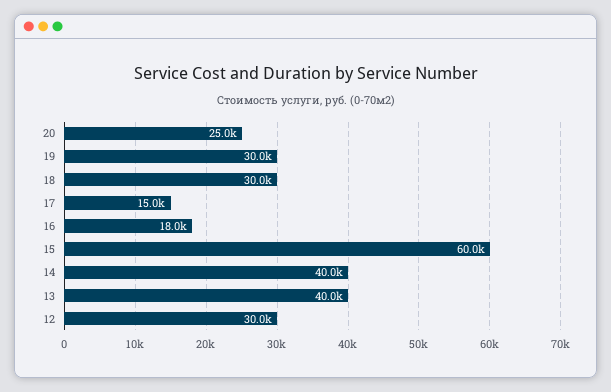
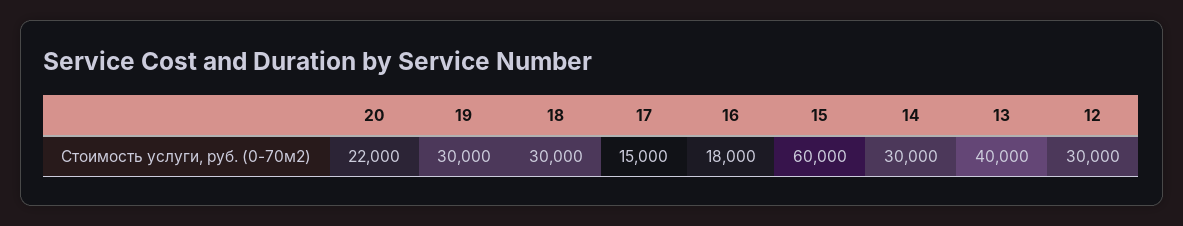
20: 25000 -> 22000
14: 40000 -> 30000

